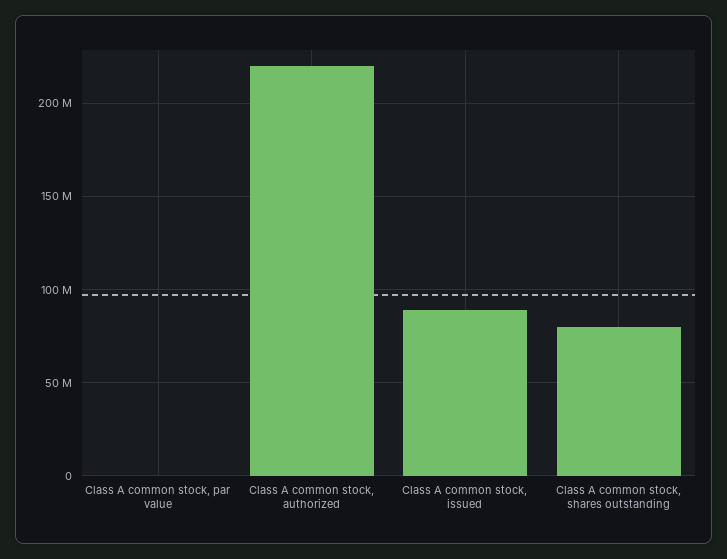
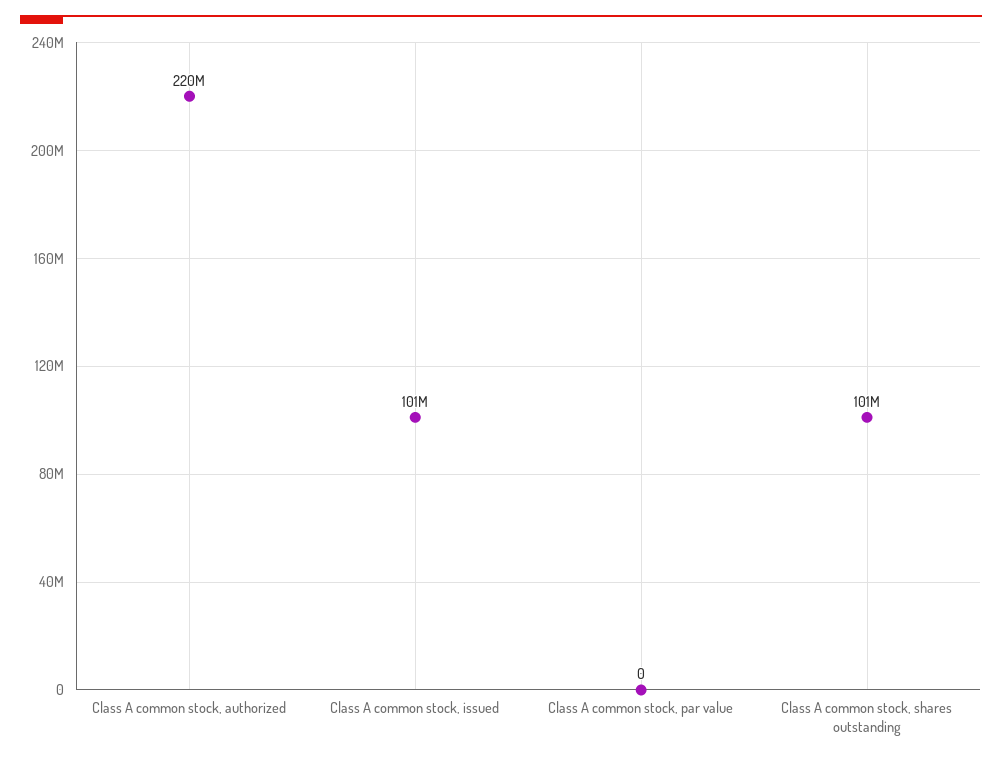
Class A common stock, issued: 90000000 -> 101000000
Class A common stock, shares outstanding: 80000000 -> 101000000

